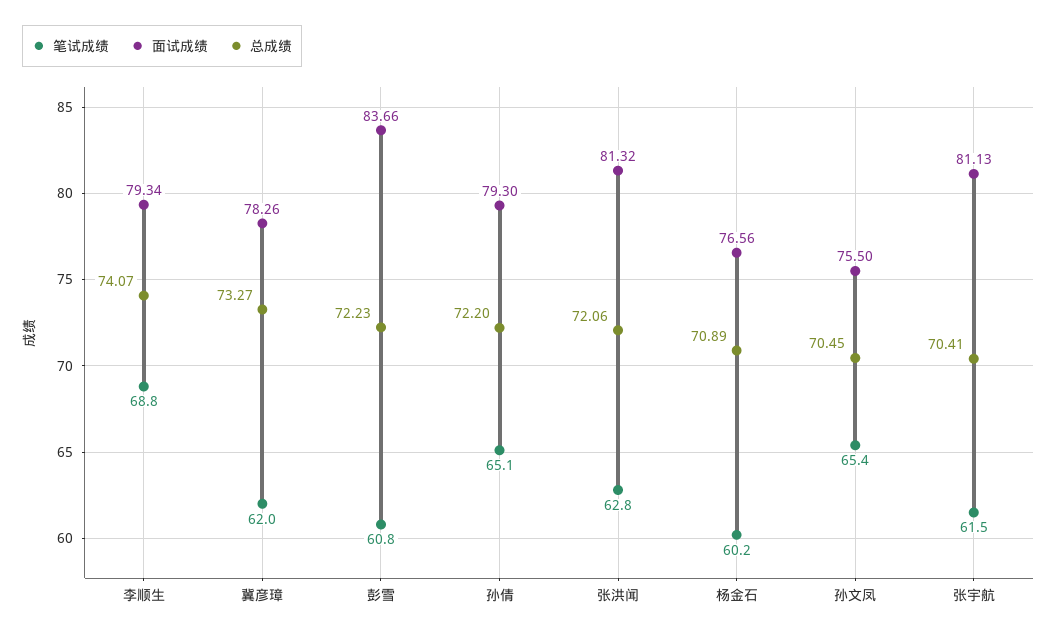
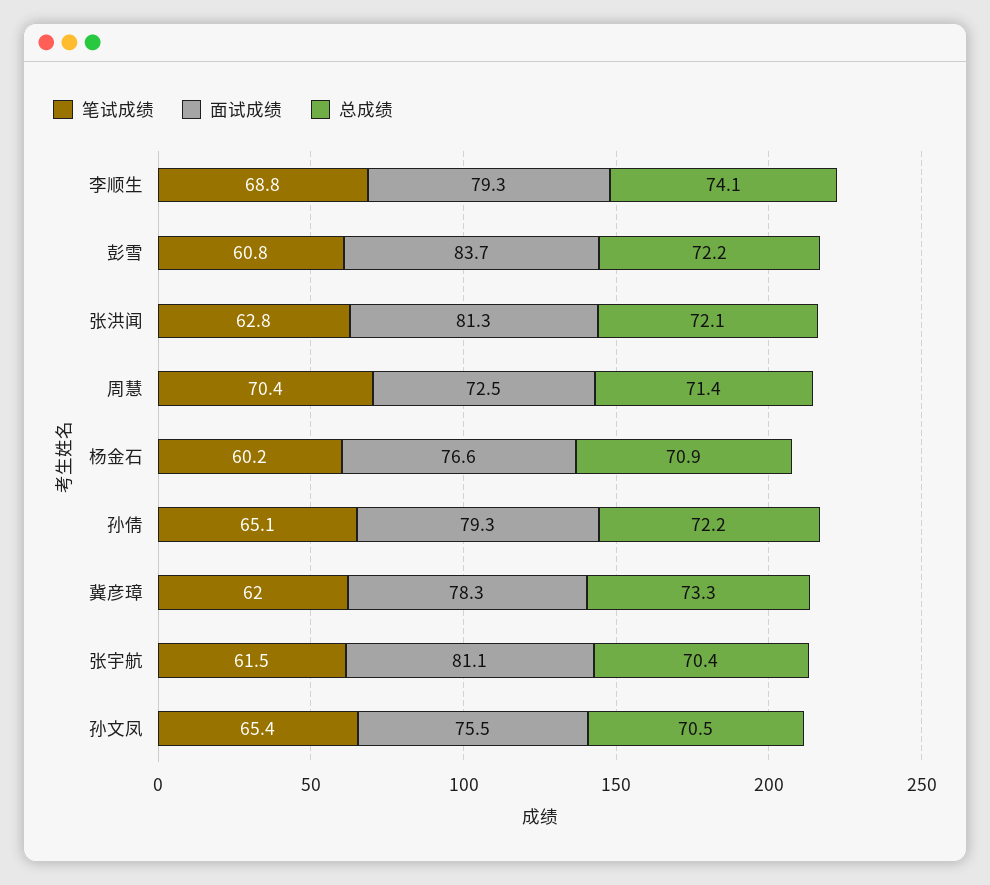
笔试成绩, 周慧: none -> 70.4
面试成绩, 周慧: none -> 72.5
总成绩, 周慧: none -> 71.4

